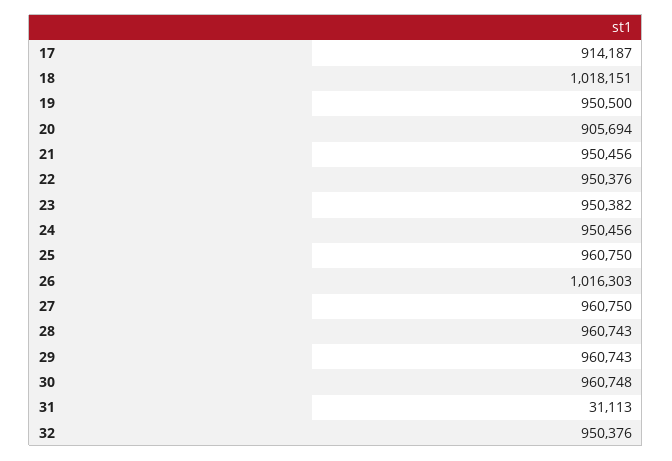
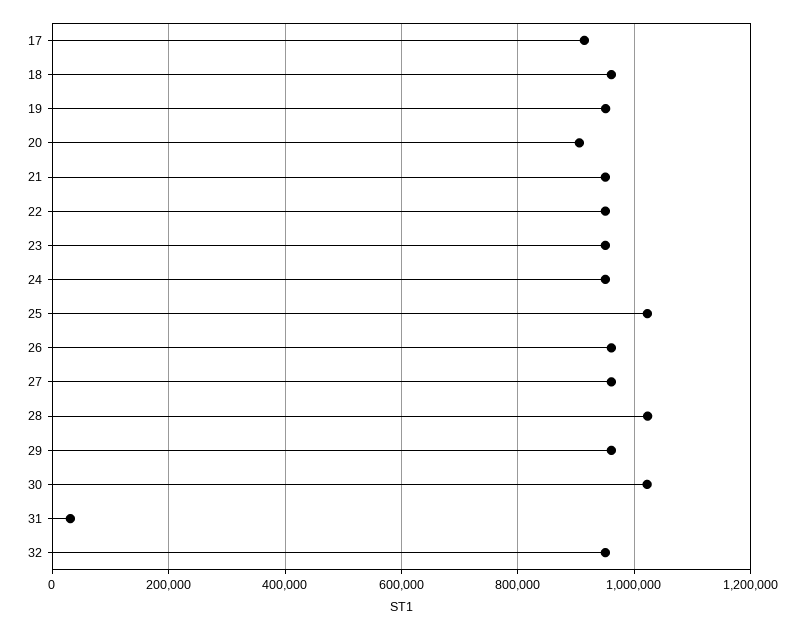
18: 1018151 -> 960000
25: 960750 -> 1020000
26: 1016303 -> 960000
28: 960743 -> 1020000
30: 960748 -> 1020000

